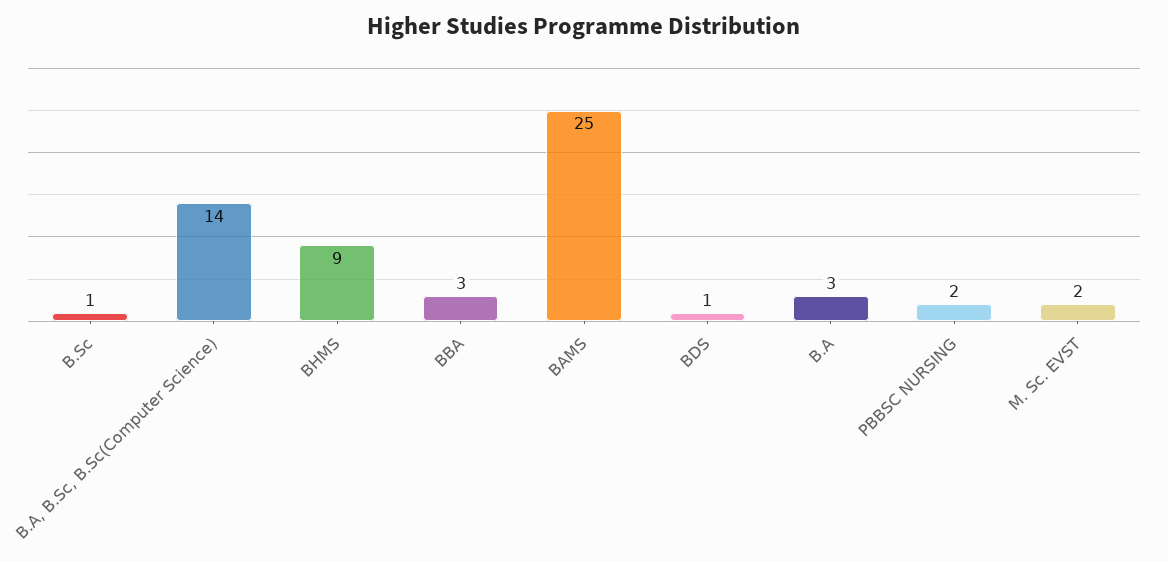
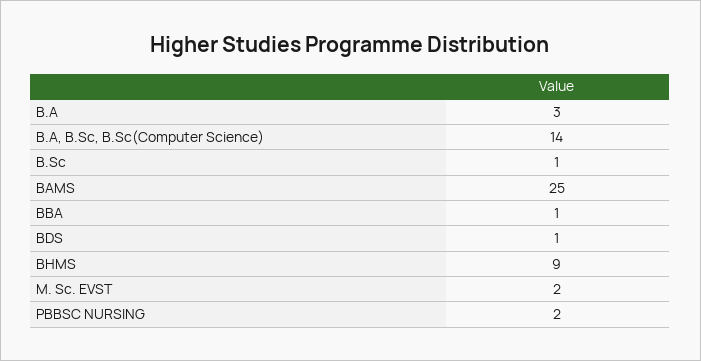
BBA: 3 -> 1

